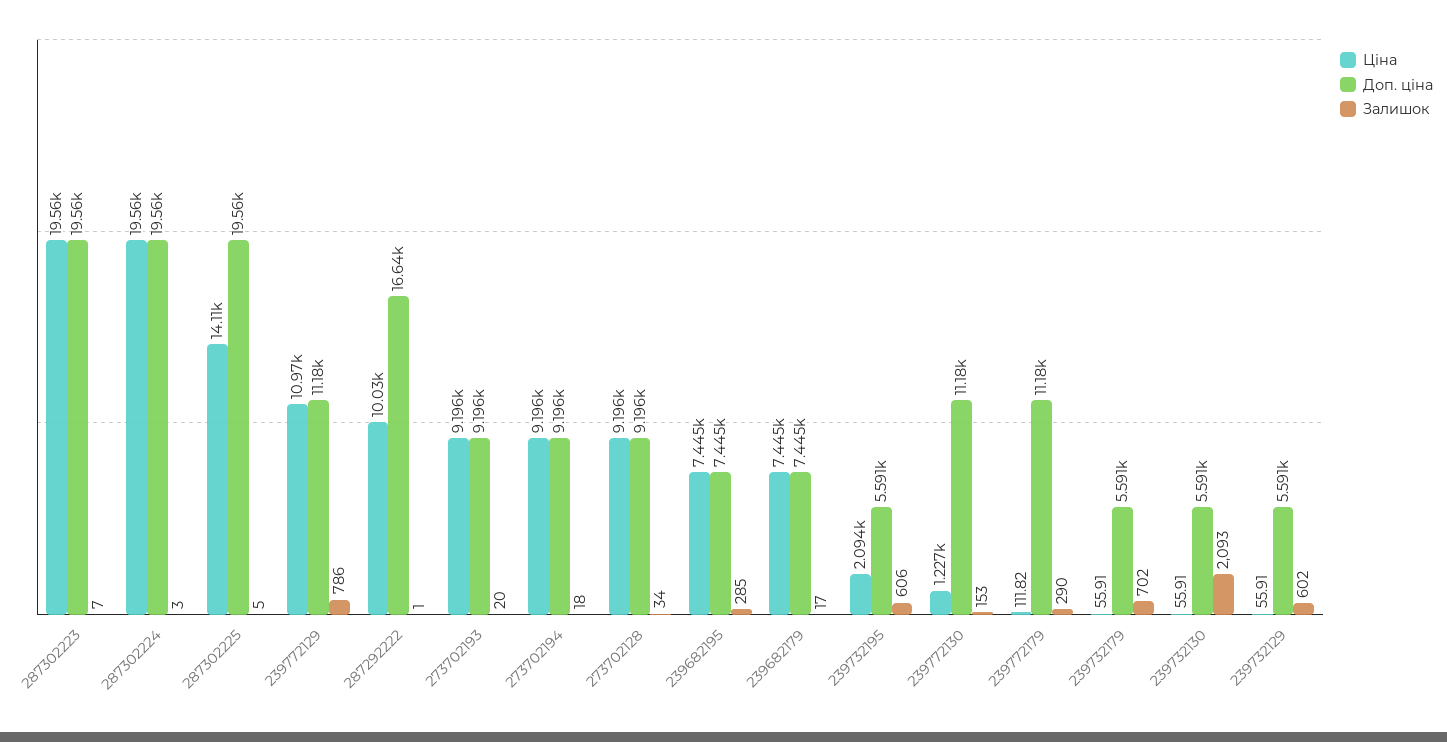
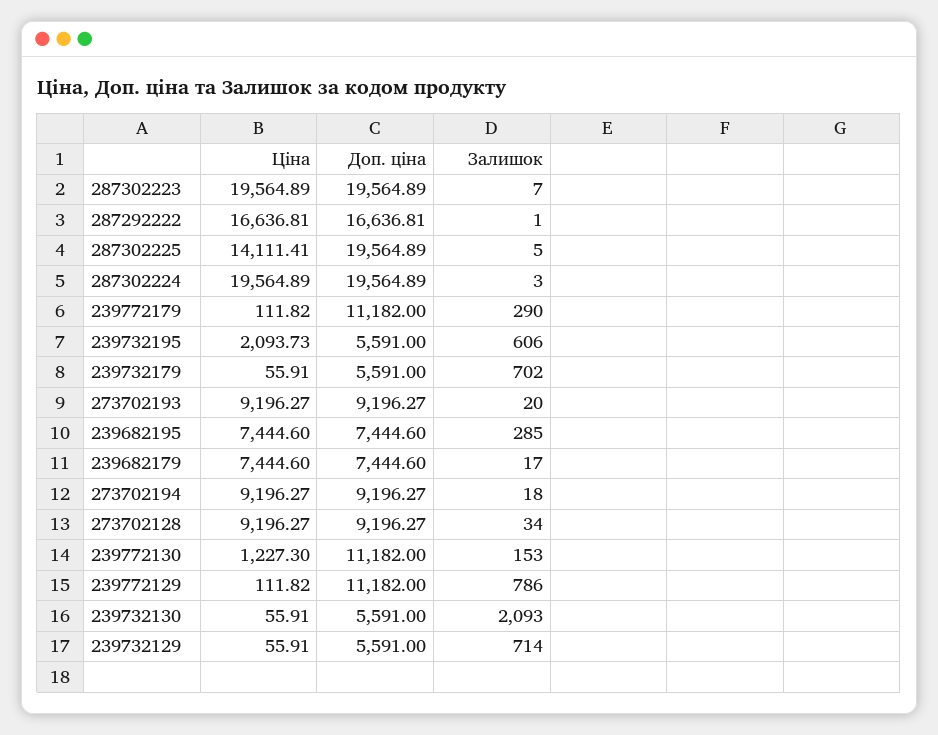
Ціна, 239772129: 10970 -> 111.82
Ціна, 287292222: 10030 -> 16636.81
Залишок, 239732129: 602 -> 714

